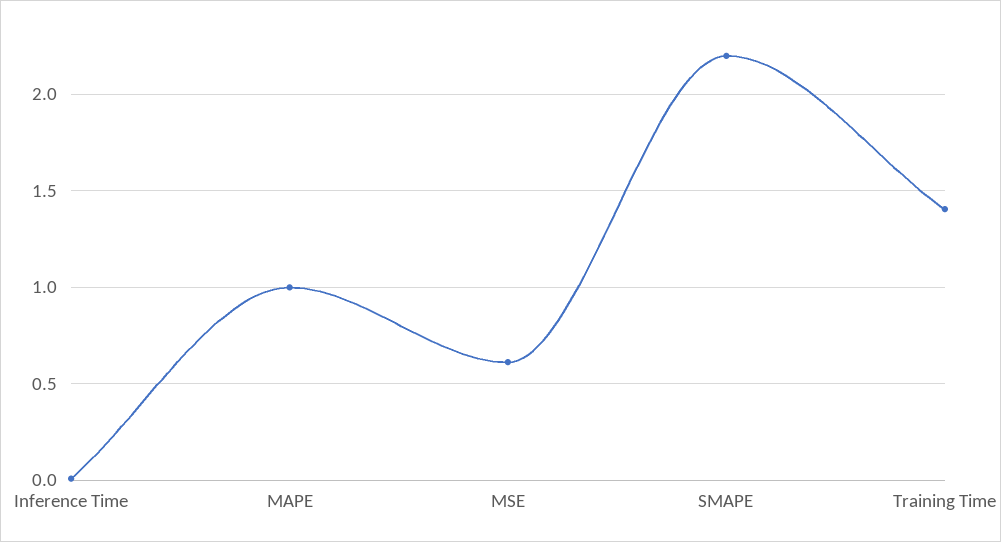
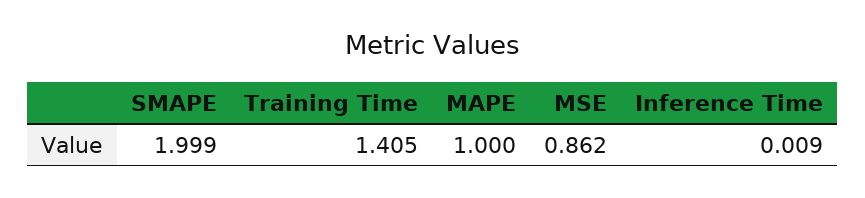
MSE: 0.6 -> 0.862
SMAPE: 2.2 -> 1.999

